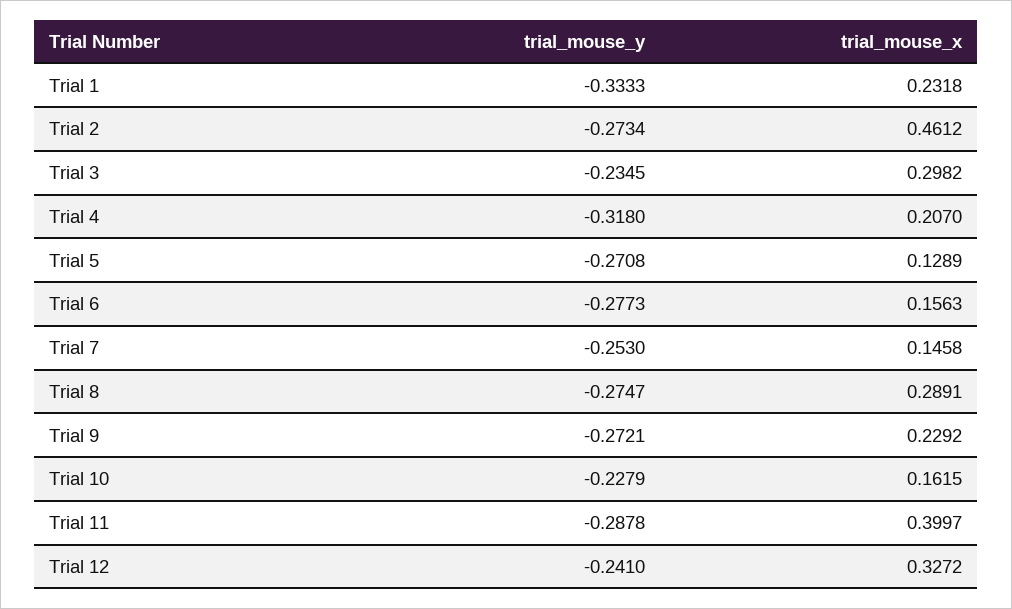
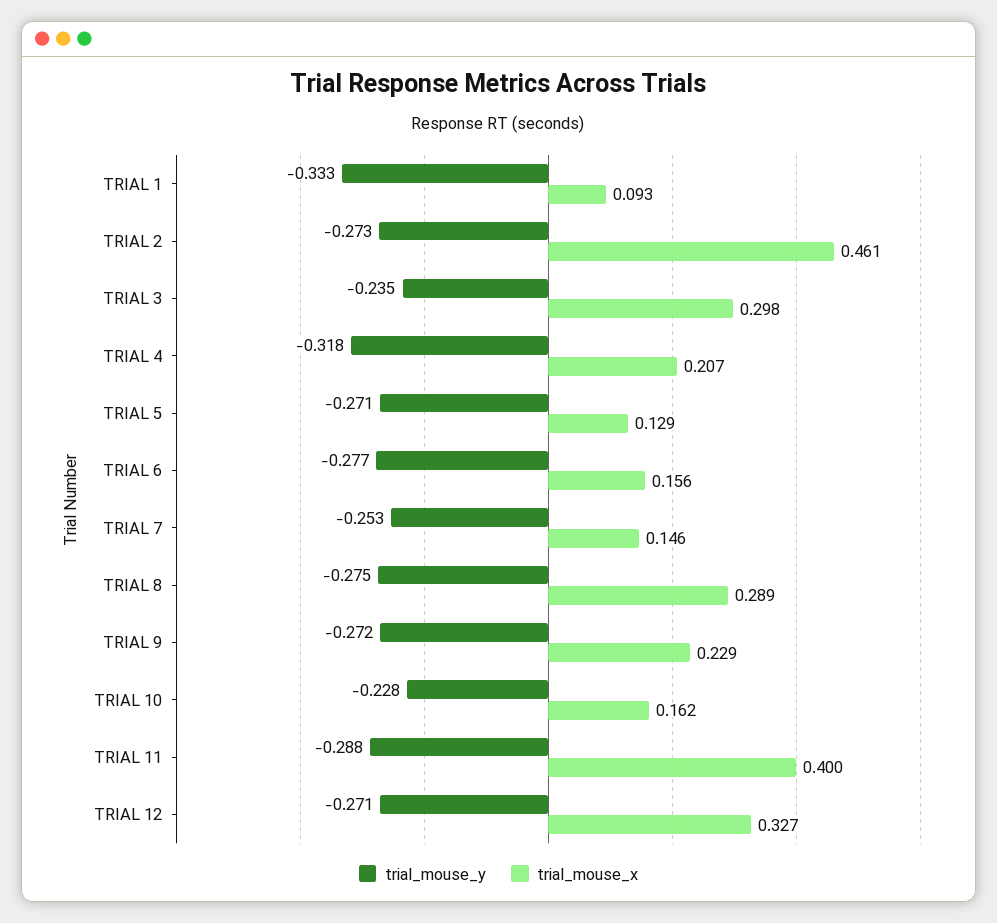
trial_mouse_x, Trial 1: 0.2318 -> 0.093
trial_mouse_y, Trial 12: -0.241 -> -0.271

